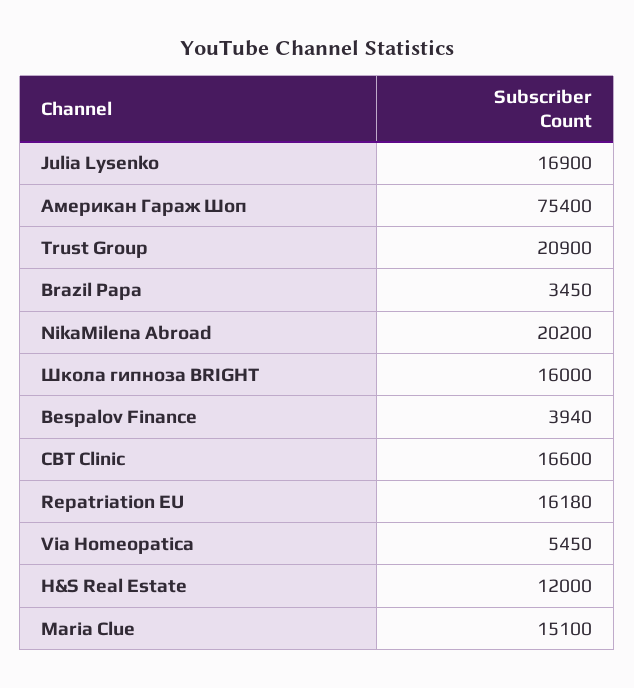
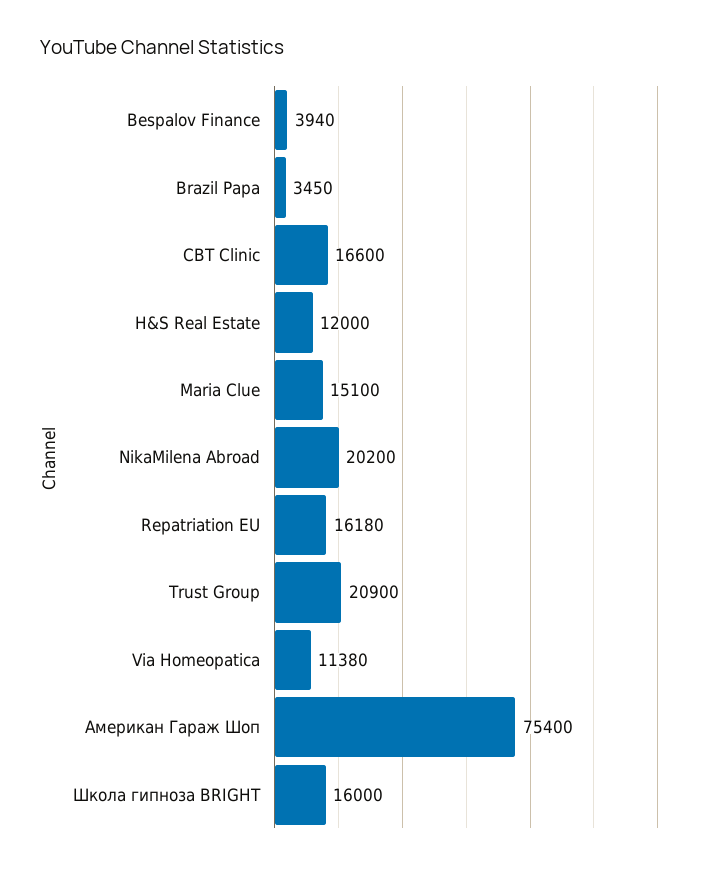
Julia Lysenko: 16900 -> none
Via Homeopatica: 5450 -> 11380

